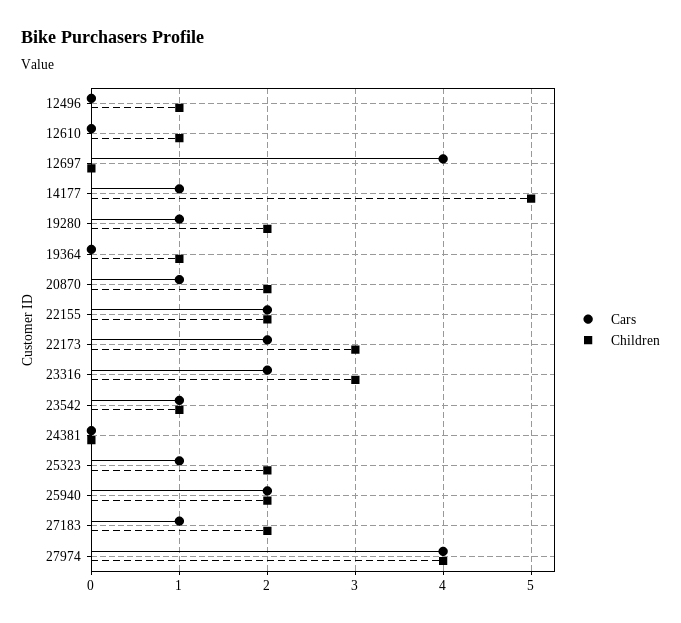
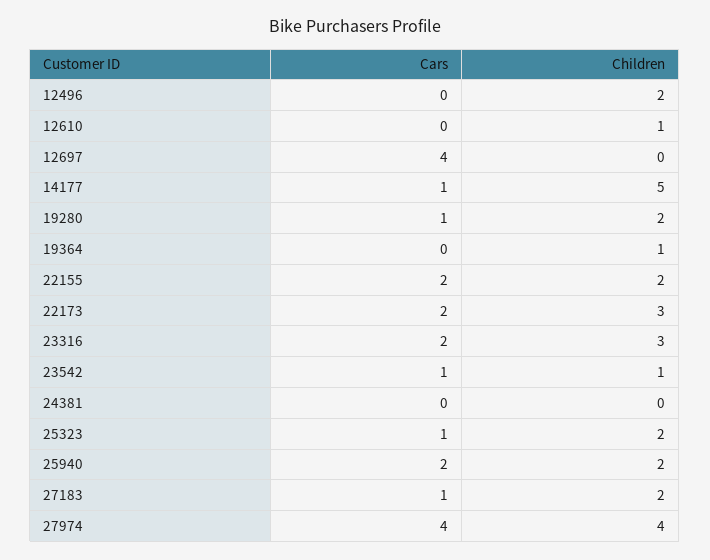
Children, 12496: 1 -> 2
Cars, 20870: 1 -> none
Children, 20870: 2 -> none

